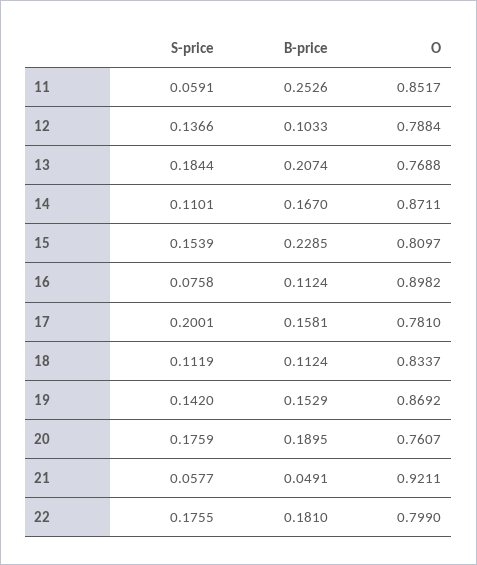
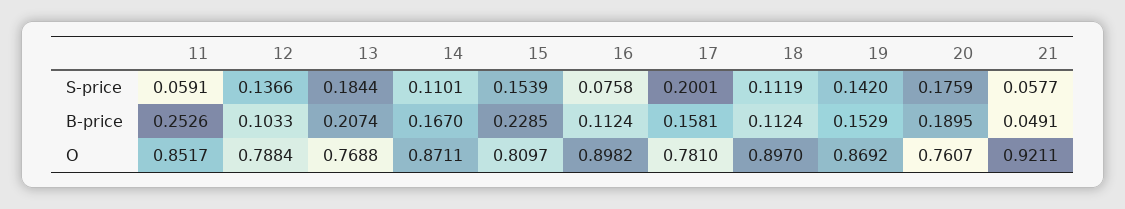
O, 18: 0.8337 -> 0.897
S-price, 22: 0.1755 -> none
B-price, 22: 0.181 -> none
O, 22: 0.799 -> none

